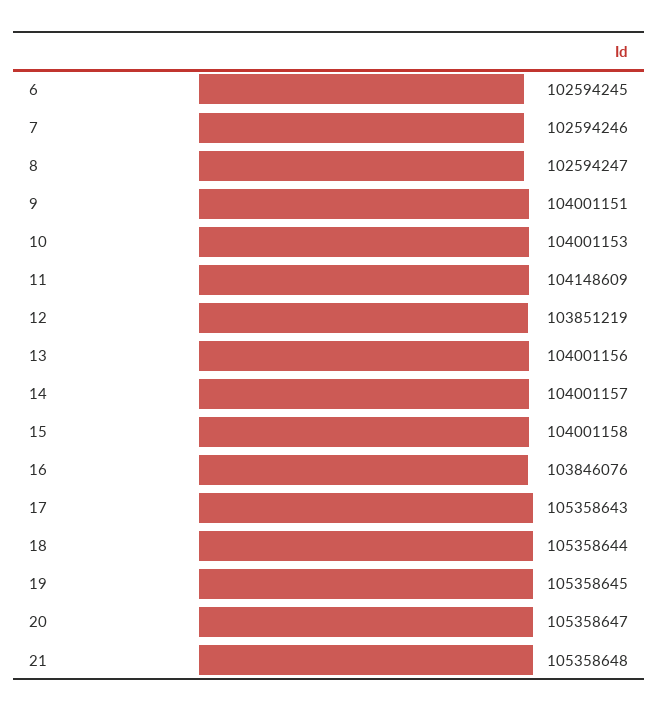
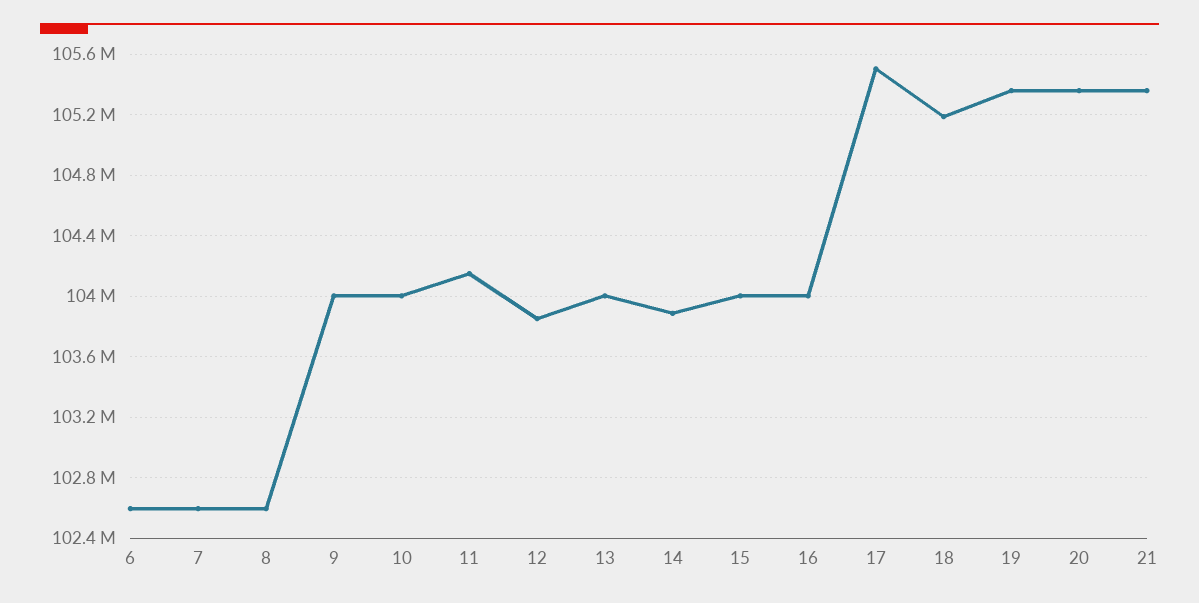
14: 104001157 -> 103900000
16: 103846076 -> 104000000
17: 105358643 -> 105500000
18: 105358644 -> 105200000

